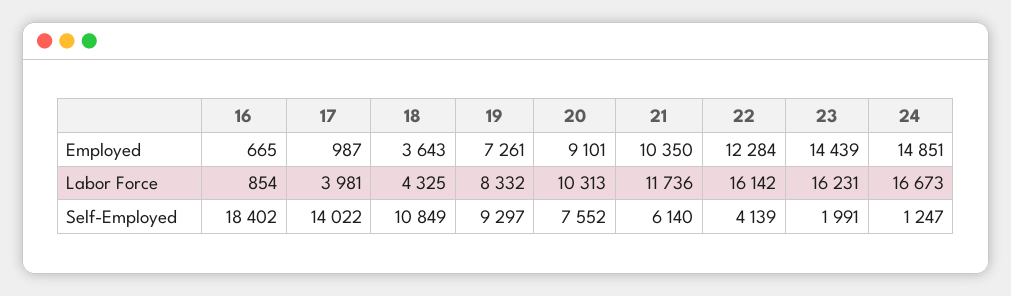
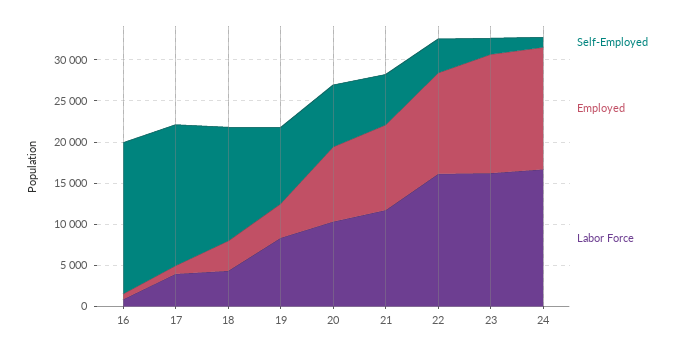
Employed, 19: 7261 -> 4000
Self-Employed, 17: 14022 -> 17000
Self-Employed, 18: 10849 -> 14000

